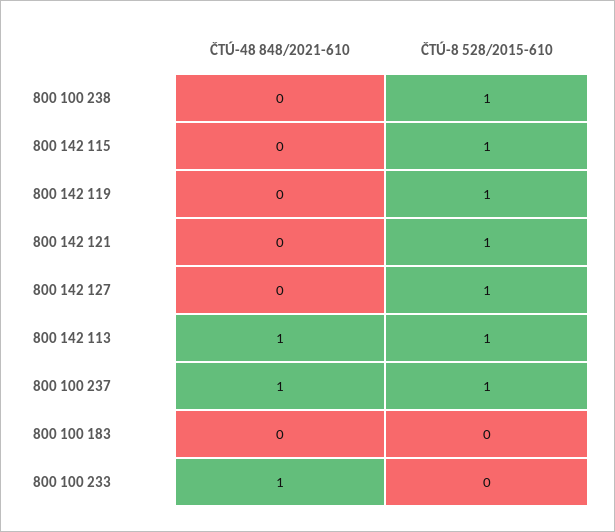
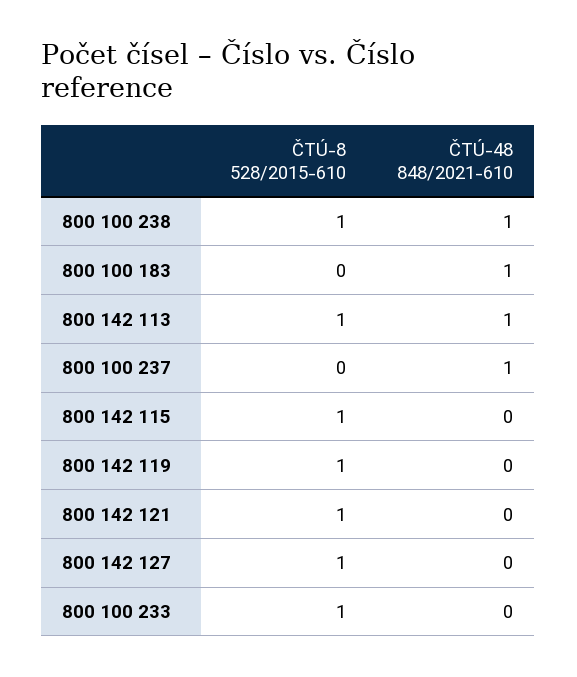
ČTÚ-48 848/2021-610, 800 100 238: 0 -> 1
ČTÚ-8 528/2015-610, 800 100 237: 1 -> 0
ČTÚ-48 848/2021-610, 800 100 183: 0 -> 1
ČTÚ-48 848/2021-610, 800 100 233: 1 -> 0
ČTÚ-8 528/2015-610, 800 100 233: 0 -> 1

